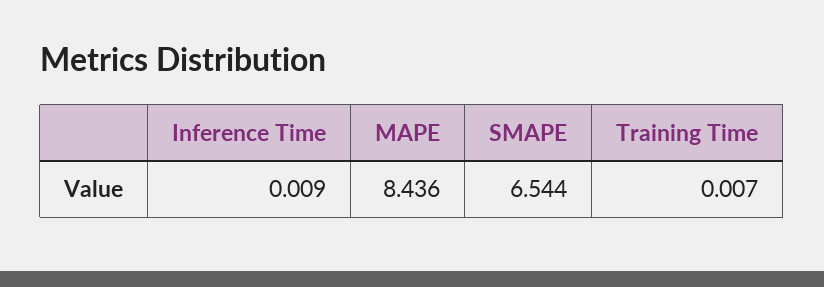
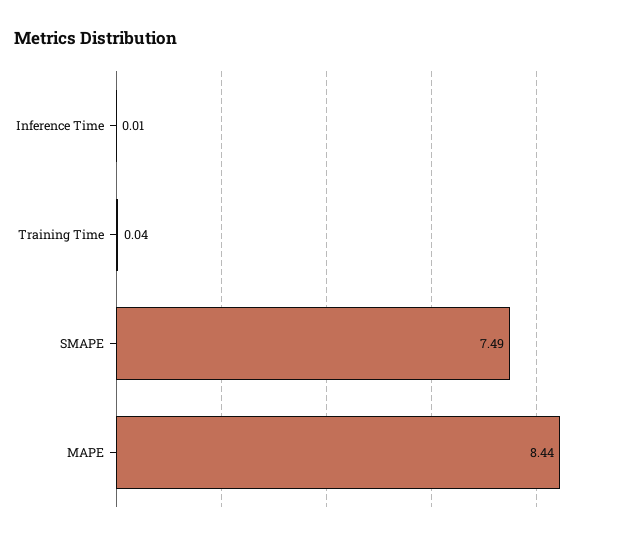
SMAPE: 6.544 -> 7.49
Training Time: 0.007 -> 0.04

